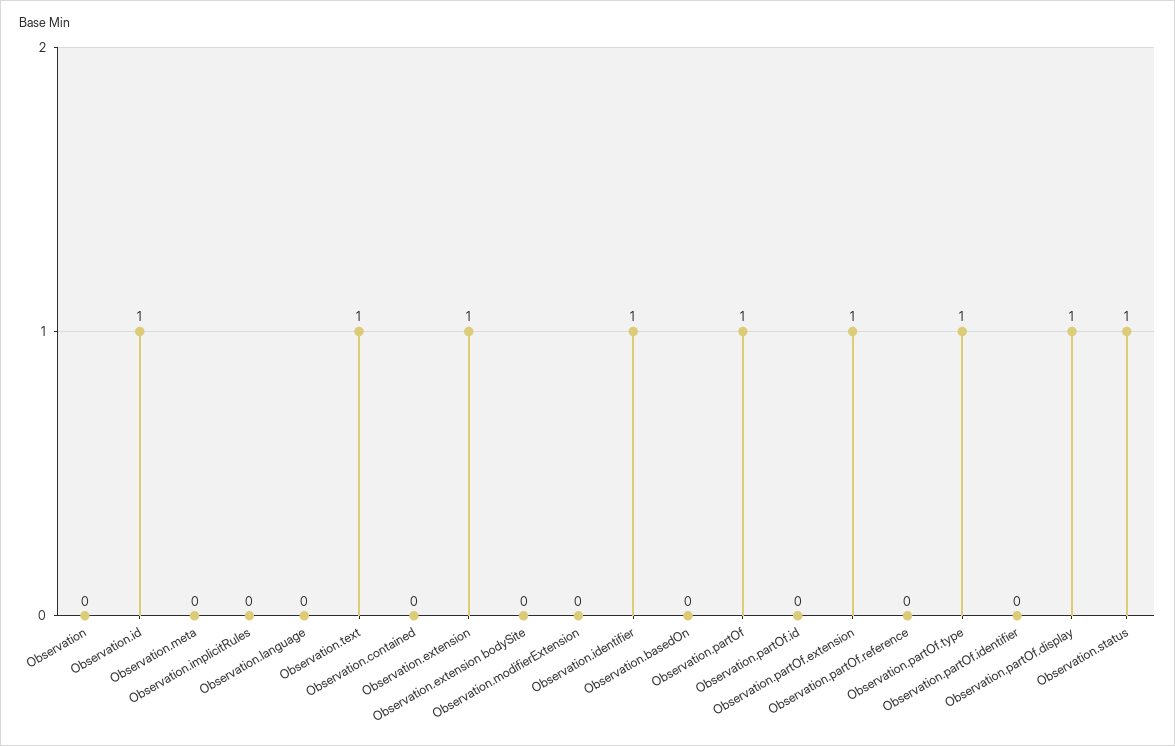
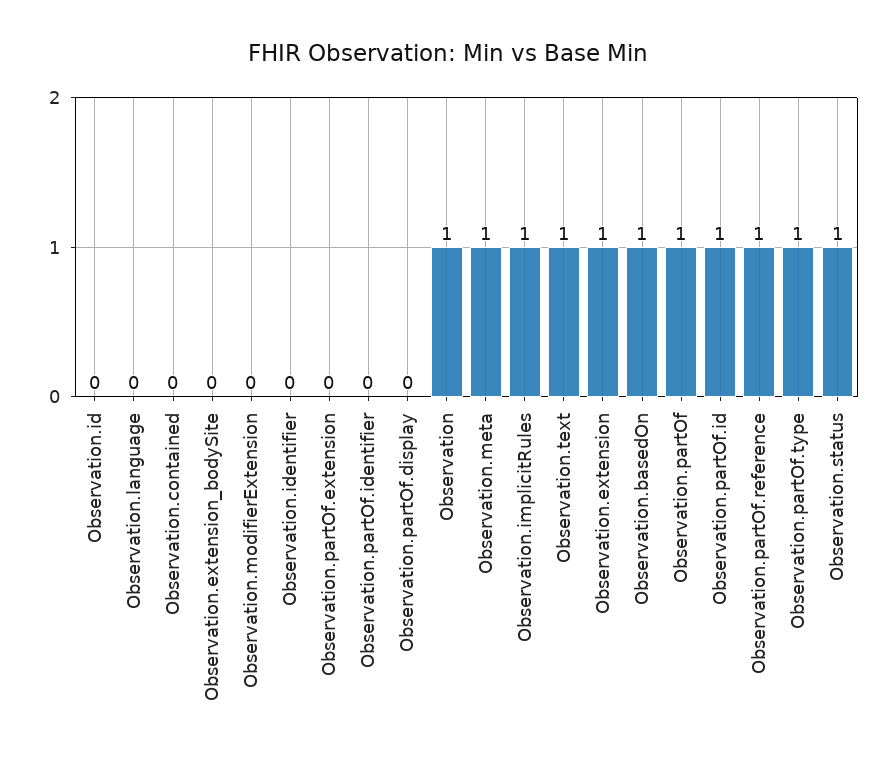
Observation: 0 -> 1
Observation.id: 1 -> 0
Observation.meta: 0 -> 1
Observation.implicitRules: 0 -> 1
Observation.identifier: 1 -> 0
Observation.basedOn: 0 -> 1
Observation.partOf.id: 0 -> 1
Observation.partOf.extension: 1 -> 0
Observation.partOf.reference: 0 -> 1
Observation.partOf.display: 1 -> 0

